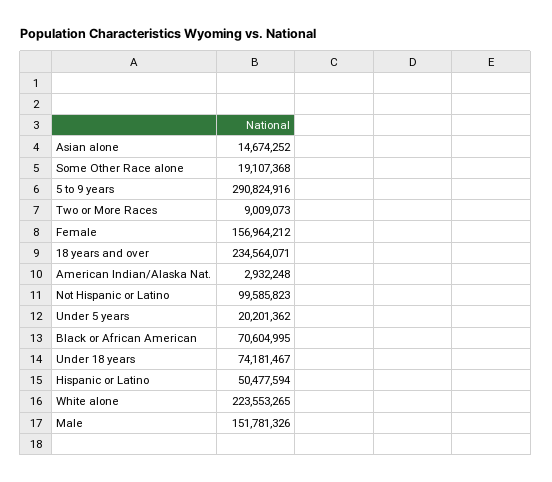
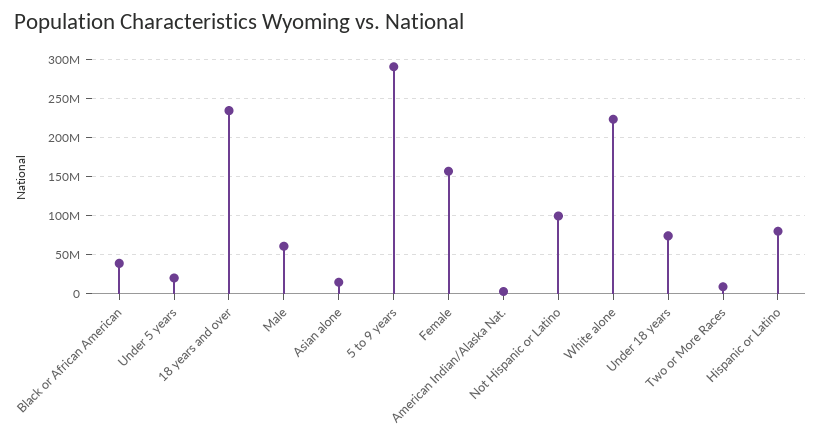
Some Other Race alone: 19107368 -> none
Black or African American: 70604995 -> 40000000
Hispanic or Latino: 50477594 -> 80000000
Male: 151781326 -> 60000000

